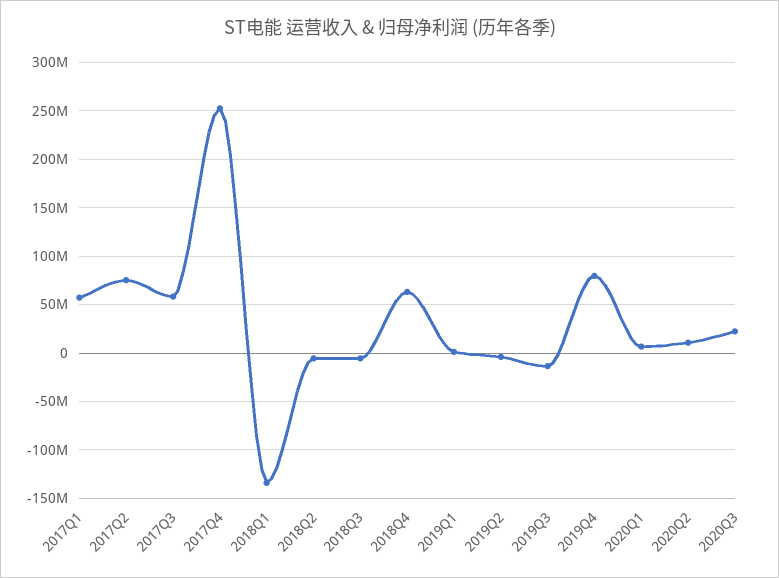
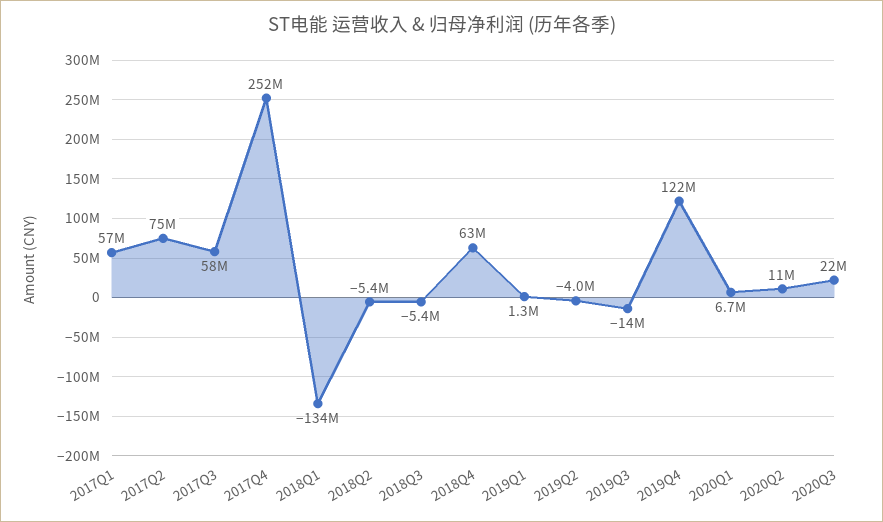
2019Q4: 80000000 -> 122000000

